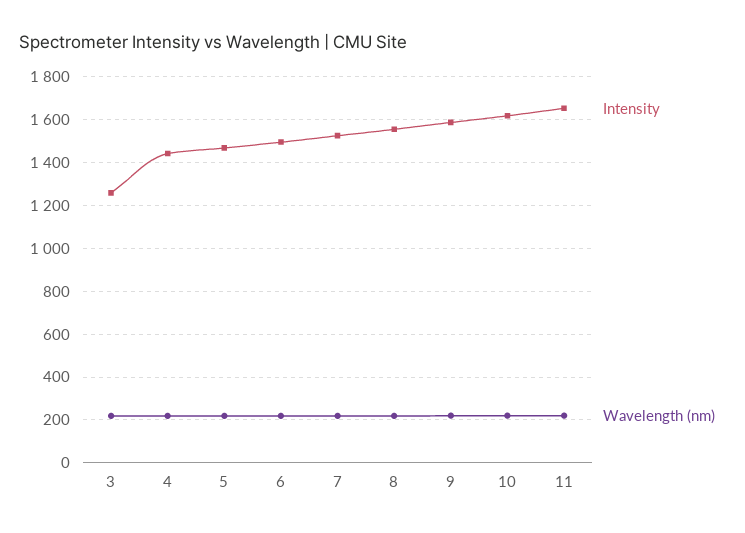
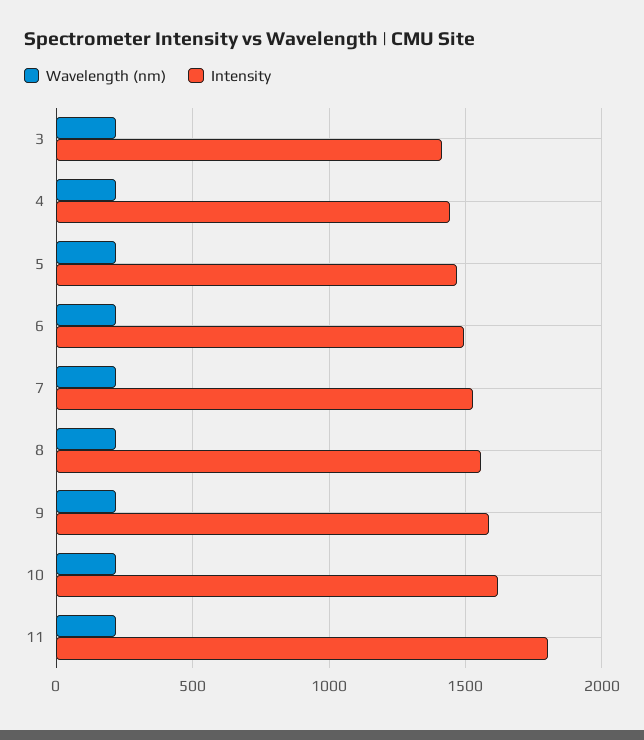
Intensity, 3: 1250 -> 1400
Intensity, 11: 1650 -> 1800

